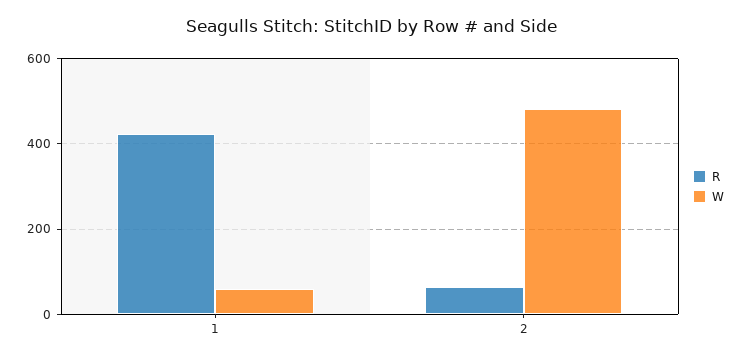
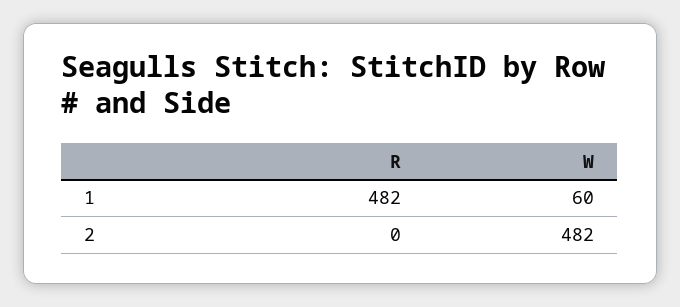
R, 1: 420 -> 482
R, 2: 60 -> 0

